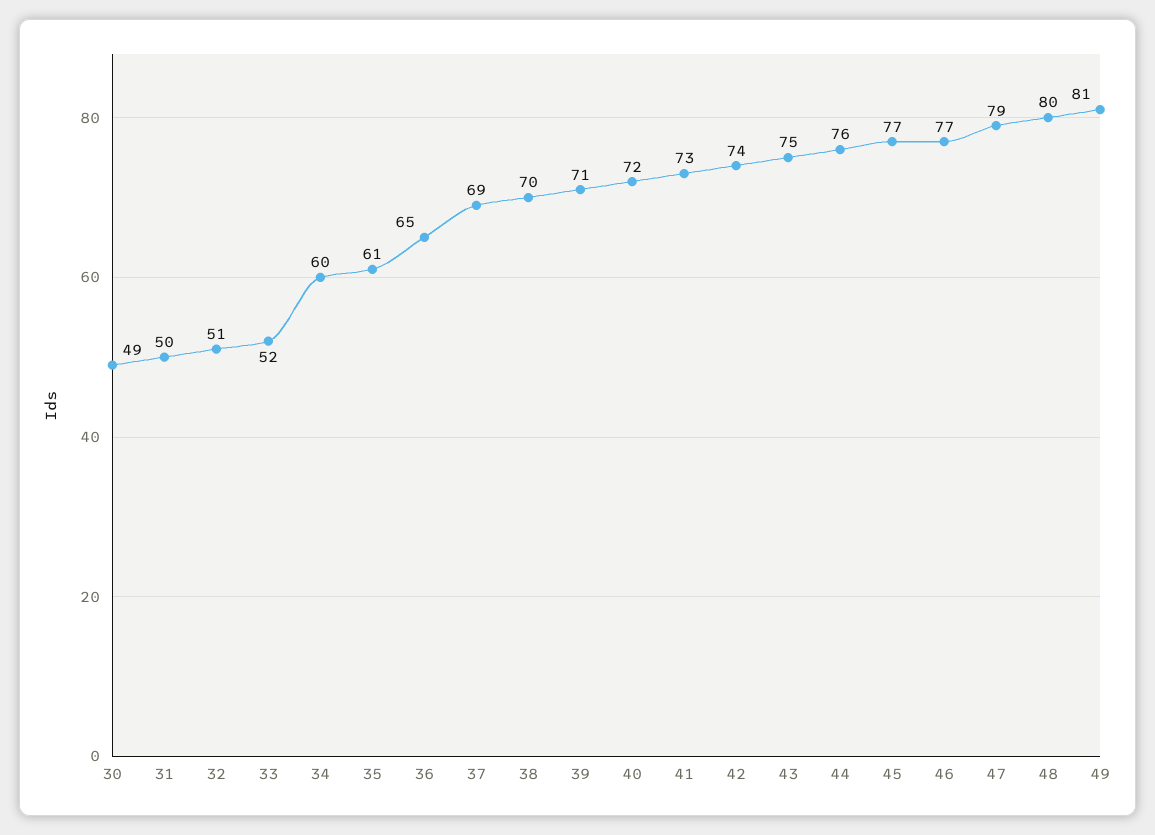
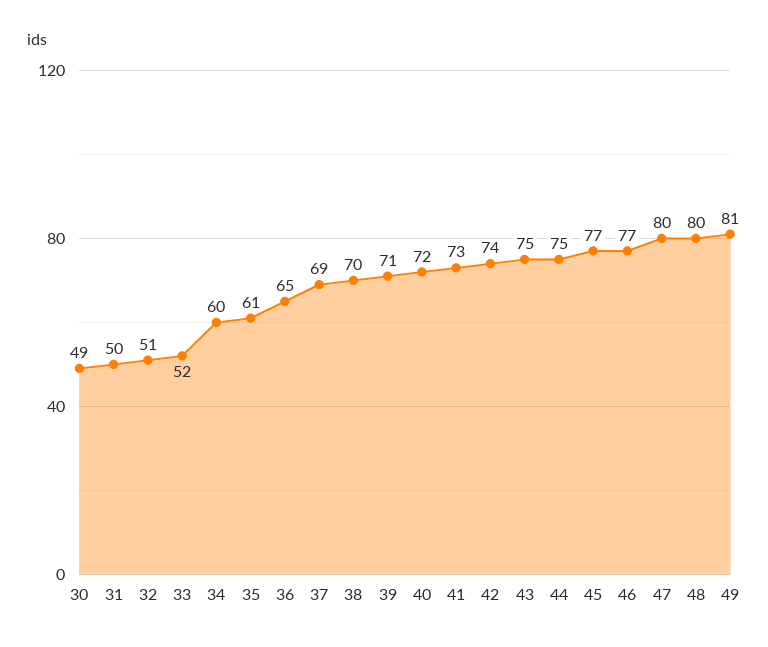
44: 76 -> 75
47: 79 -> 80

